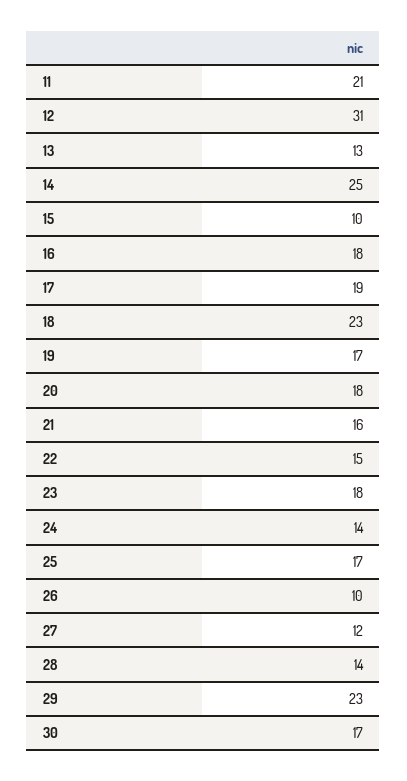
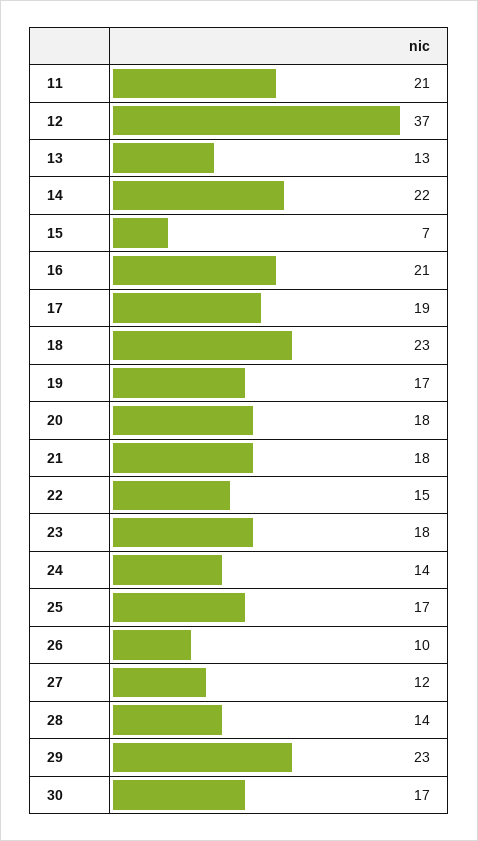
12: 31 -> 37
14: 25 -> 22
15: 10 -> 7
16: 18 -> 21
21: 16 -> 18

